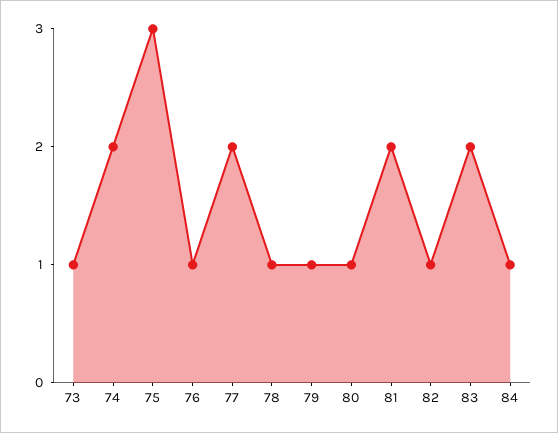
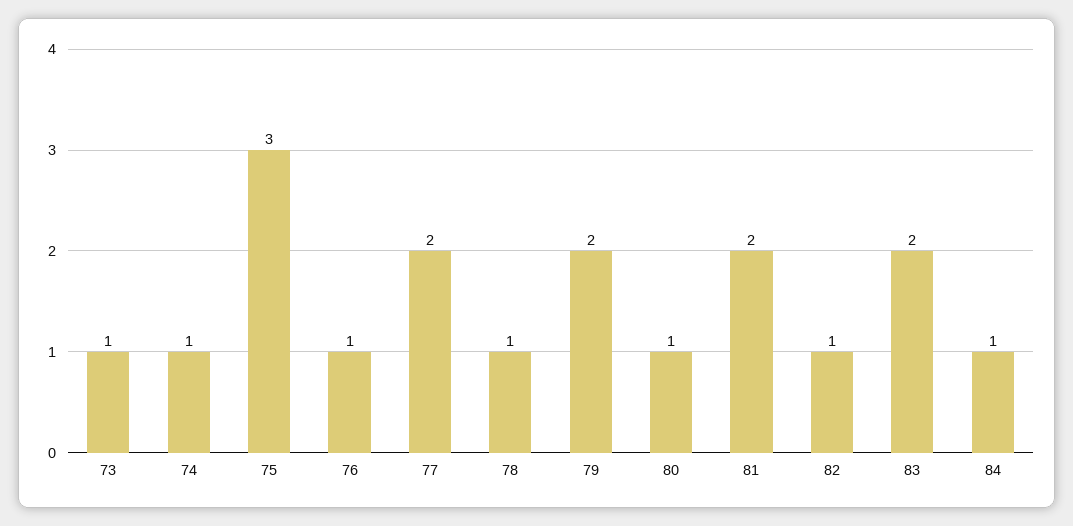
74: 2 -> 1
79: 1 -> 2

